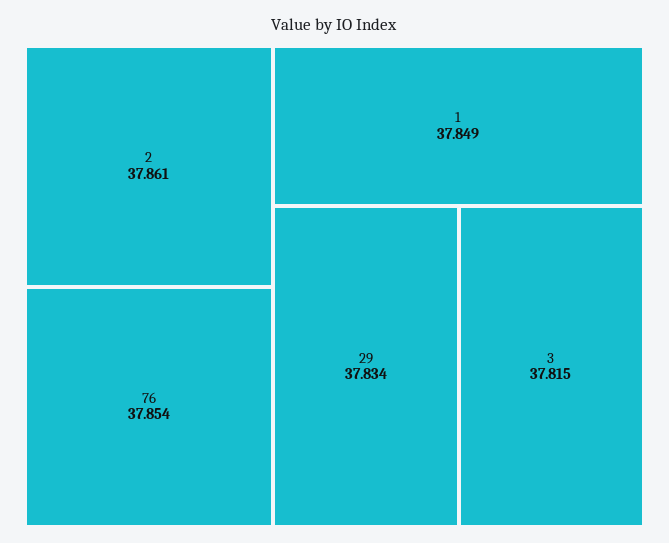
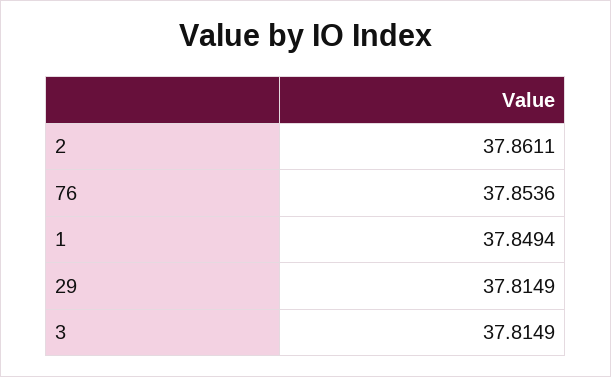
29: 37.834 -> 37.8149

